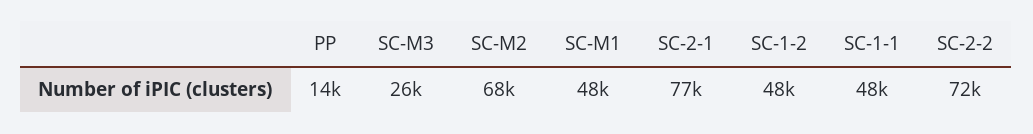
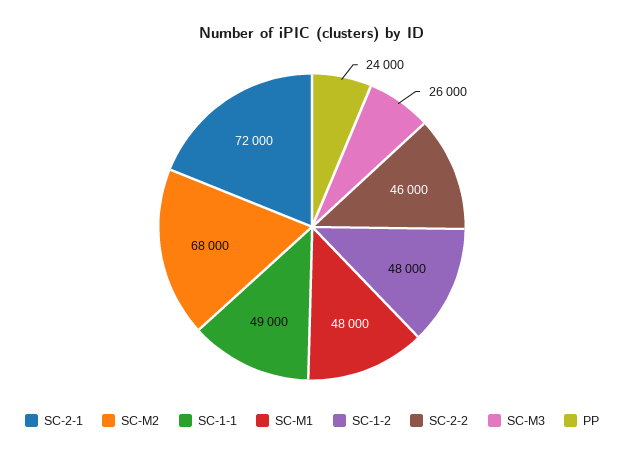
PP: 14000 -> 24000
SC-2-1: 77000 -> 72000
SC-1-1: 48000 -> 49000
SC-2-2: 72000 -> 46000

